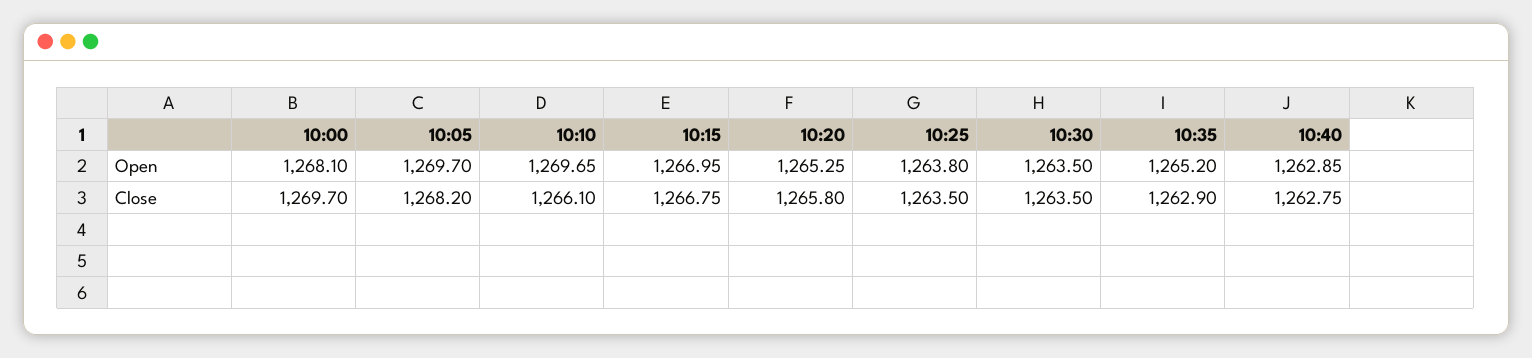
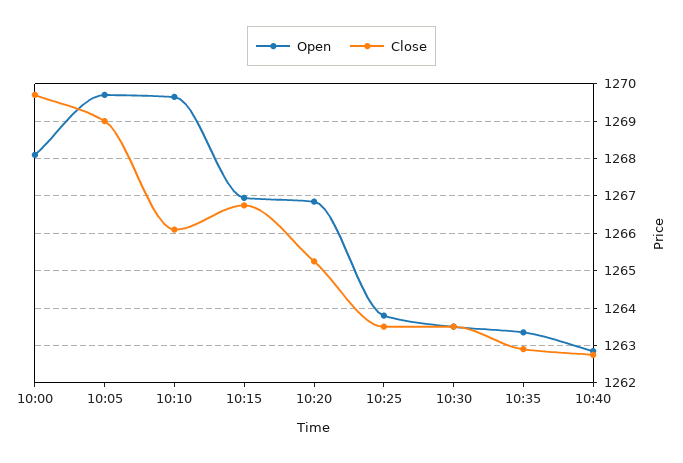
Open, 10:20: 1265.25 -> 1266.8
Open, 10:35: 1265.2 -> 1263.4
Close, 10:05: 1268.2 -> 1269
Close, 10:20: 1265.8 -> 1265.2

